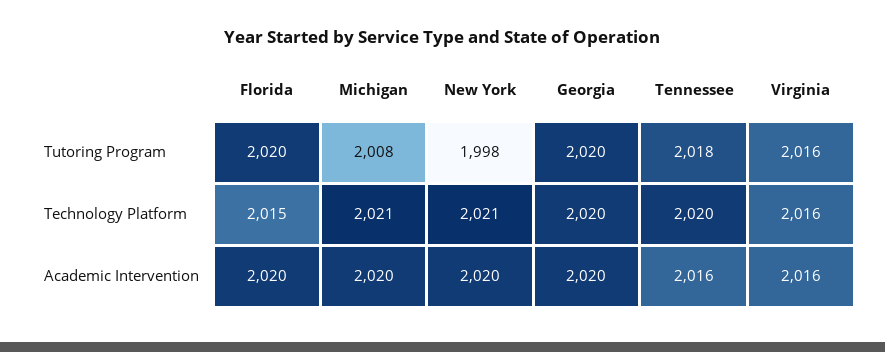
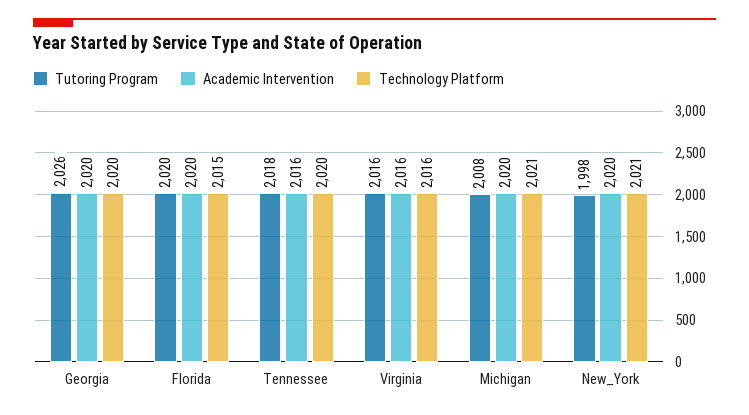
Tutoring Program, Georgia: 2020 -> 2026

